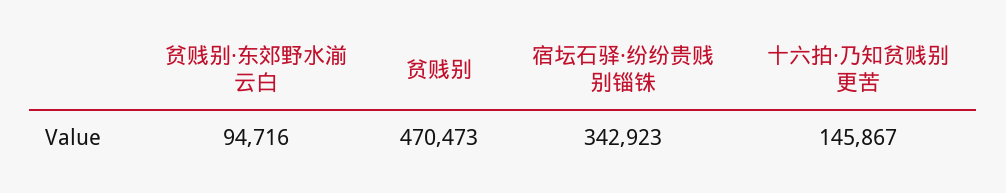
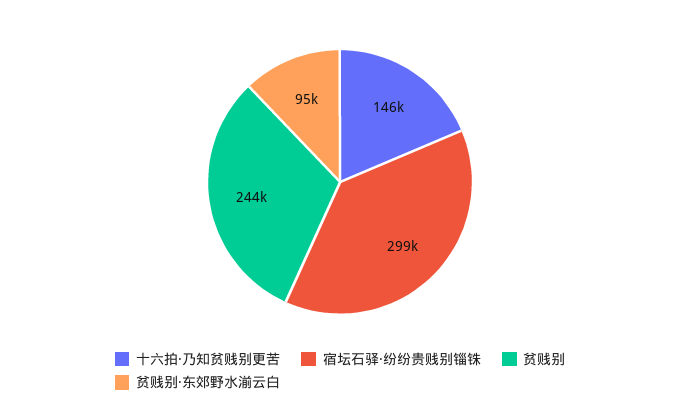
贫贱别: 470473 -> 244000
宿坛石驿·纷纷贵贱别锱铢: 342923 -> 299000

